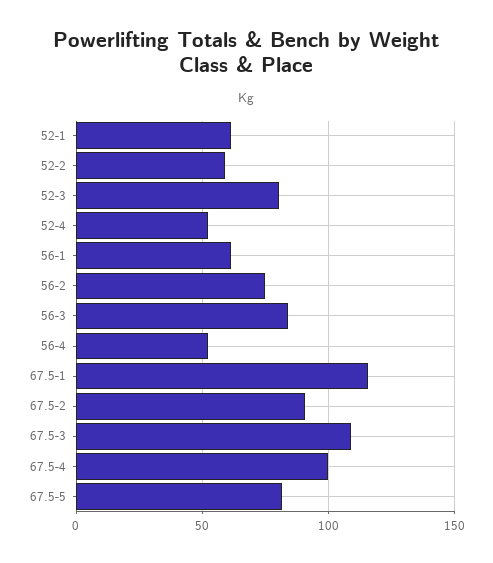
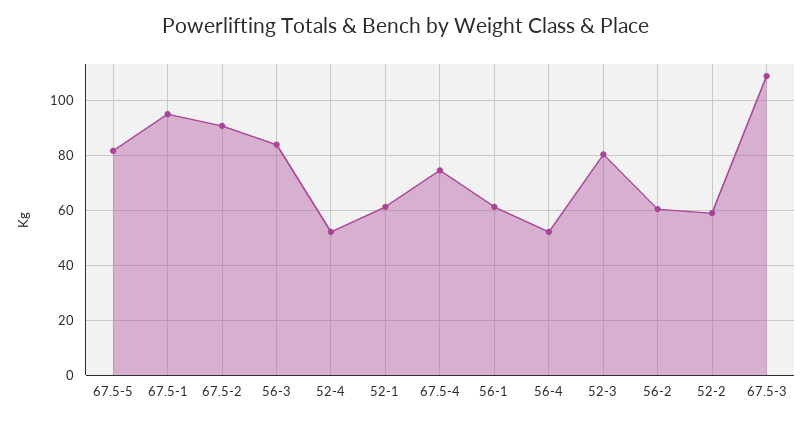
56-2: 75 -> 60
67.5-1: 115 -> 95
67.5-4: 100 -> 75

